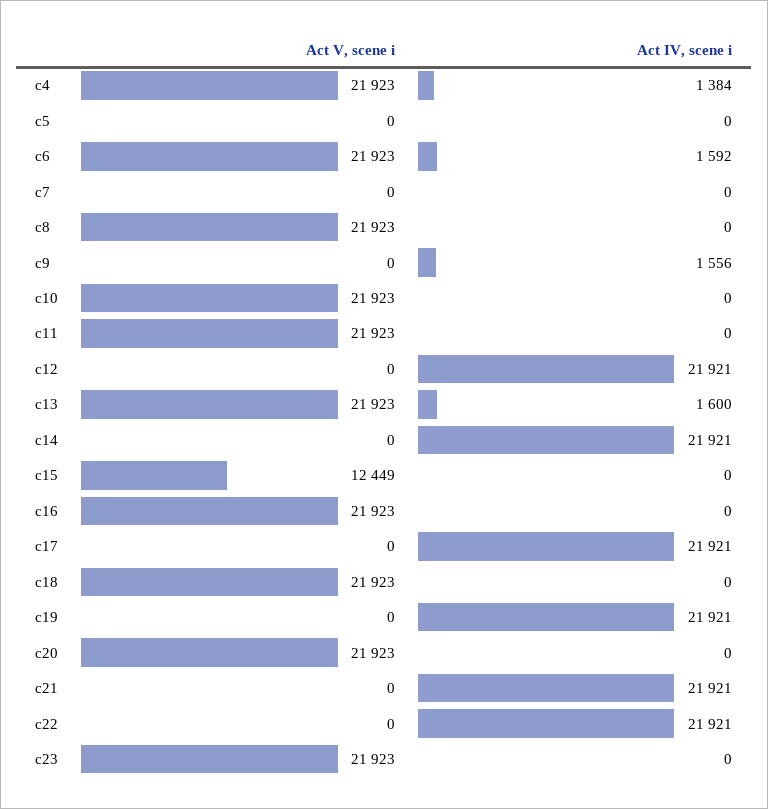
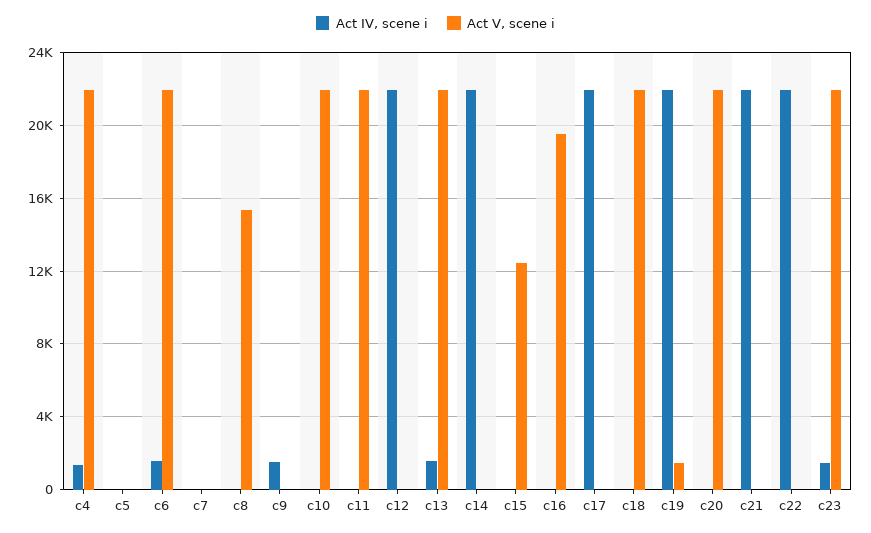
Act V, scene i, c8: 21923 -> 15500
Act V, scene i, c16: 21923 -> 19500
Act V, scene i, c19: 0 -> 1500
Act IV, scene i, c23: 0 -> 1500

